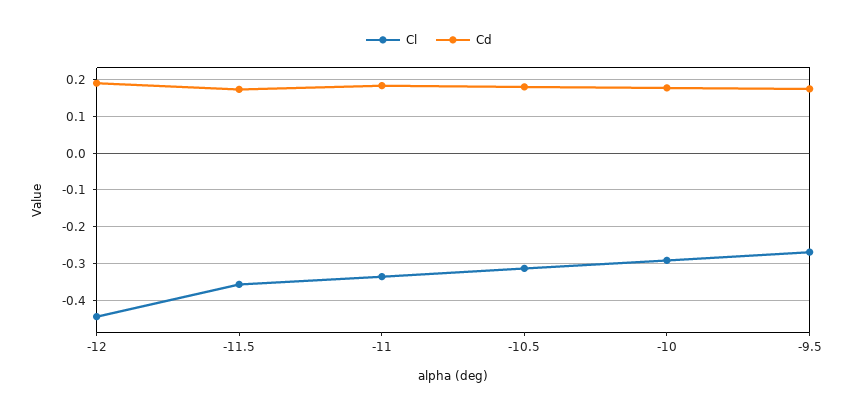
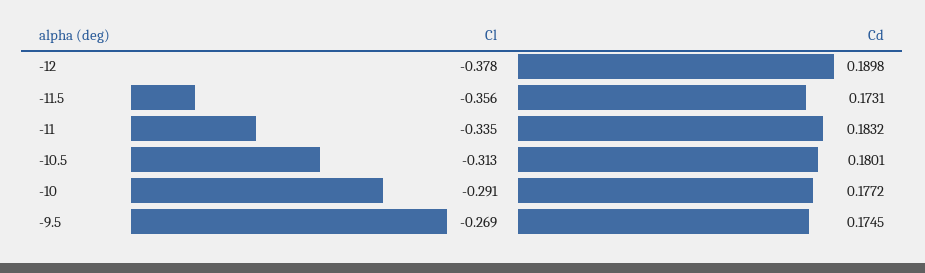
Cl, -12: -0.44 -> -0.378

